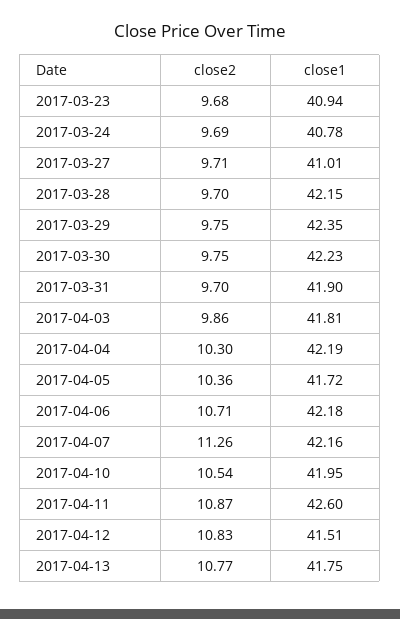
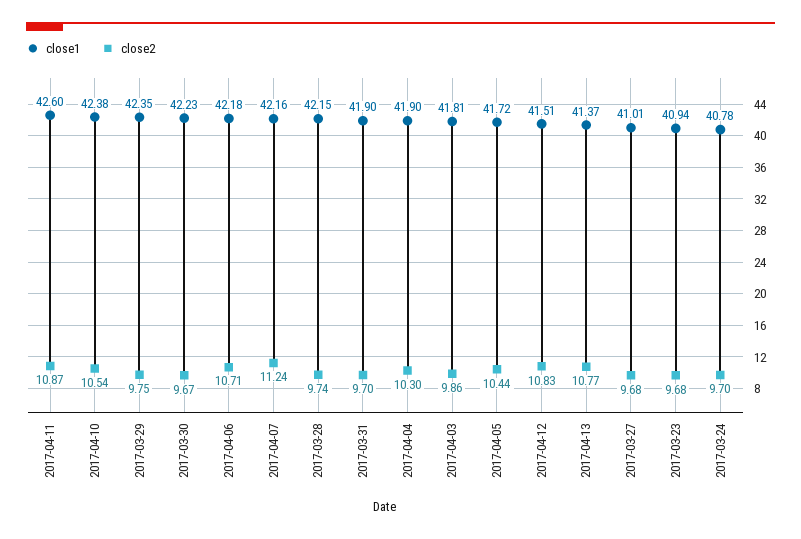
close2, 2017-03-24: 9.69 -> 9.7
close2, 2017-03-27: 9.71 -> 9.68
close2, 2017-03-28: 9.7 -> 9.74
close2, 2017-03-30: 9.75 -> 9.67
close1, 2017-04-04: 42.19 -> 41.9
close2, 2017-04-05: 10.36 -> 10.44
close2, 2017-04-07: 11.26 -> 11.24
close1, 2017-04-10: 41.95 -> 42.38
close1, 2017-04-13: 41.75 -> 41.37

